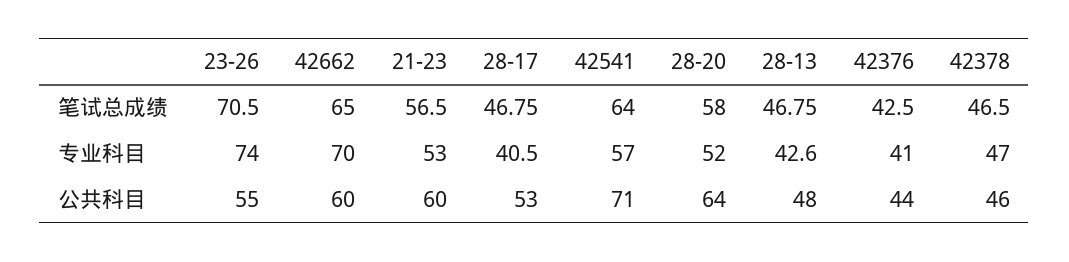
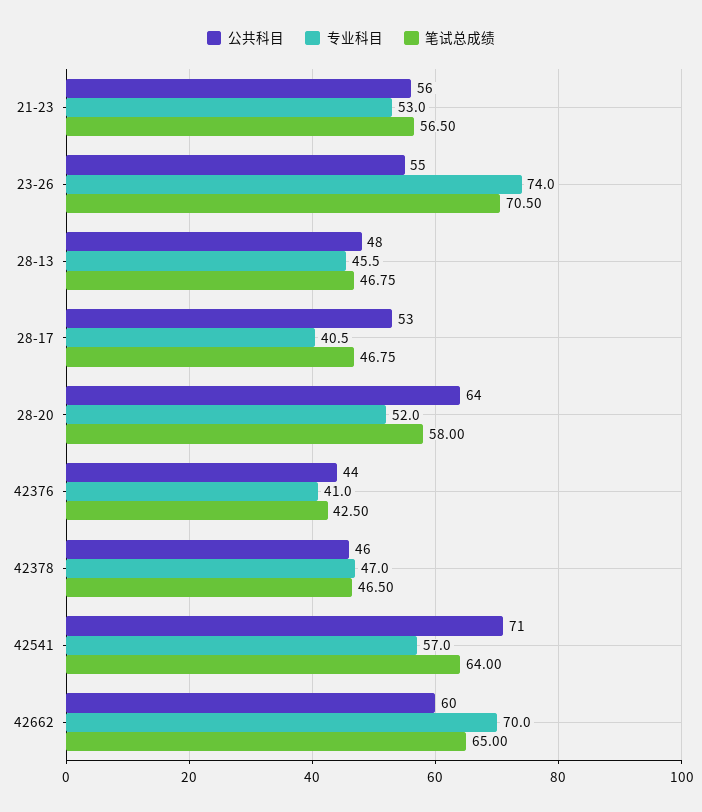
专业科目, 28-13: 42.6 -> 45.5
公共科目, 21-23: 60 -> 56

